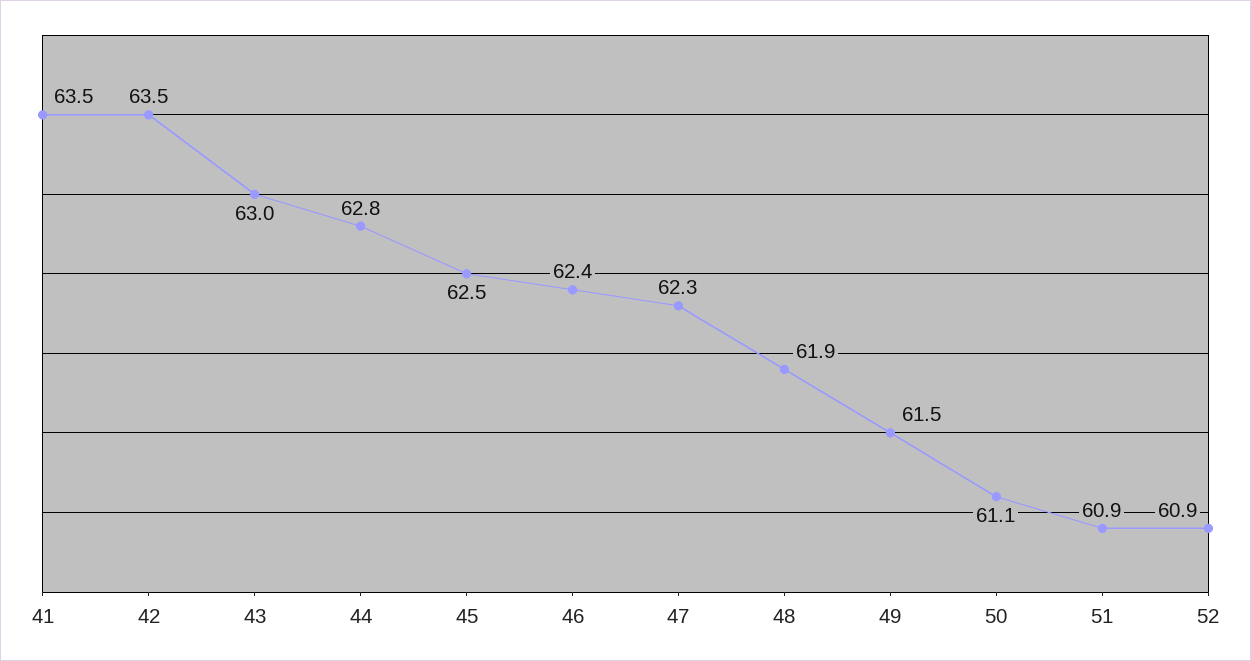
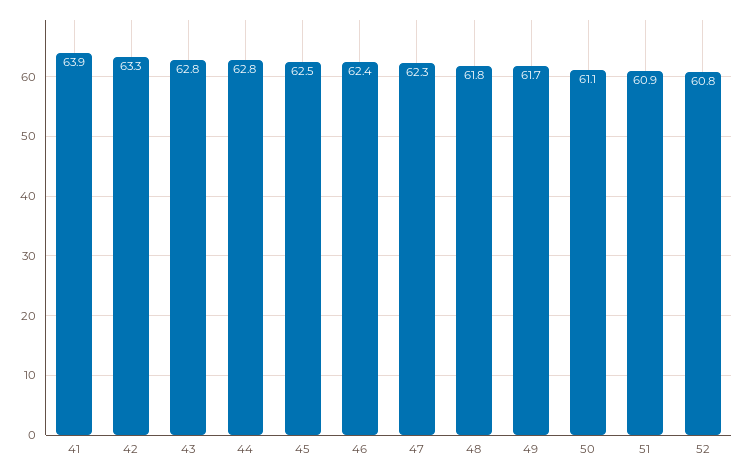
41: 63.5 -> 63.9
42: 63.5 -> 63.3
43: 63 -> 62.8
48: 61.9 -> 61.8
49: 61.5 -> 61.7
52: 60.9 -> 60.8

